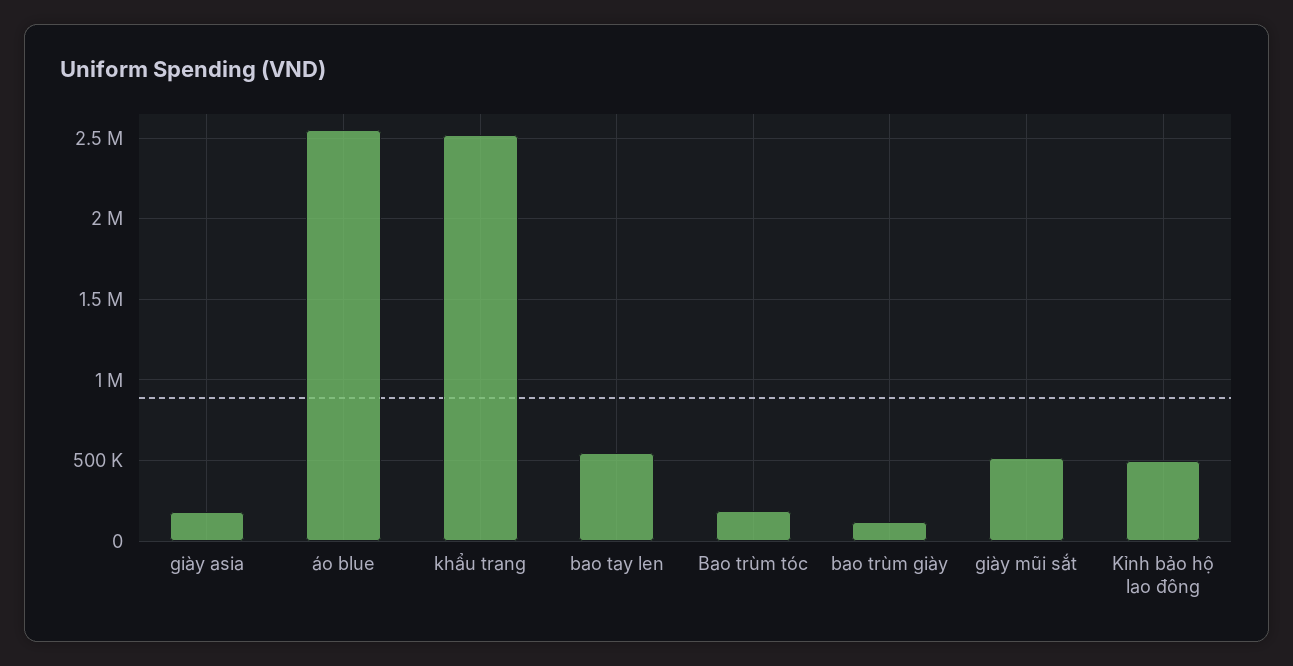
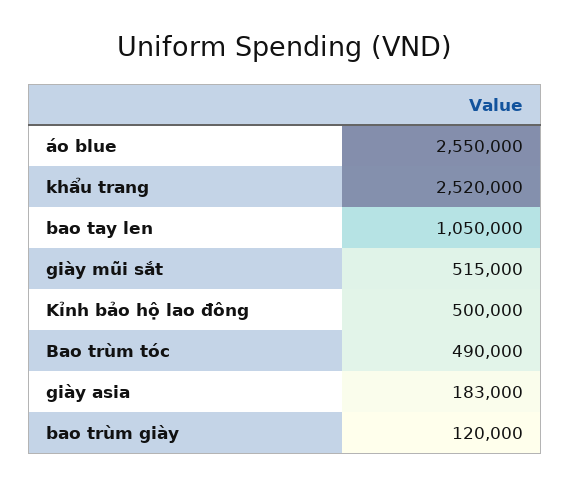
bao tay len: 550000 -> 1050000
Bao trùm tóc: 200000 -> 490000

